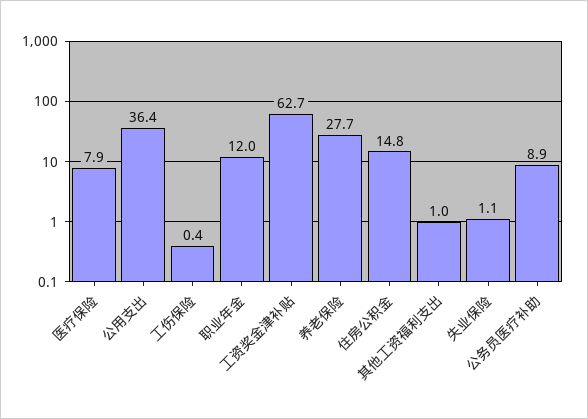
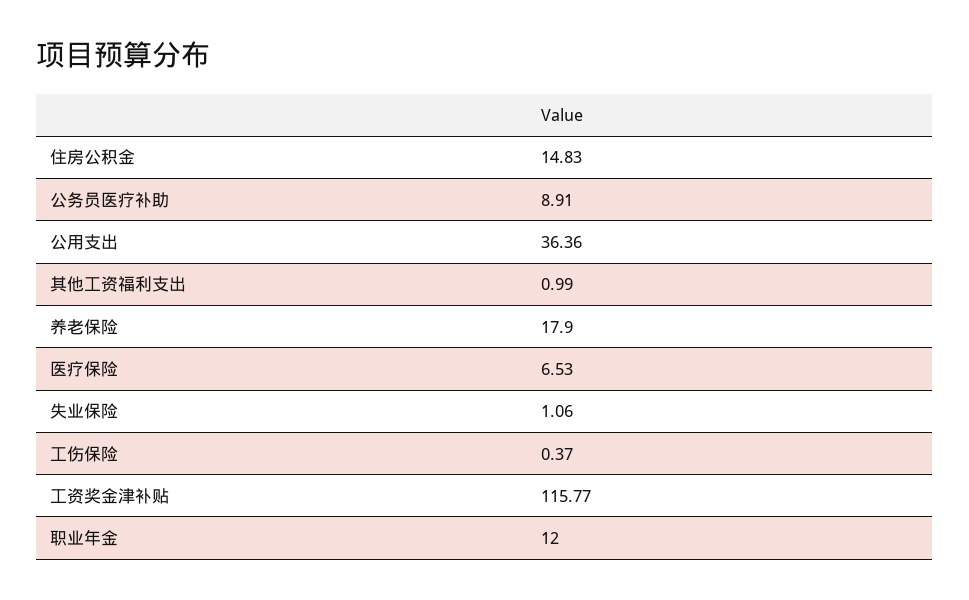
医疗保险: 7.9 -> 6.53
工资奖金津补贴: 62.7 -> 115.77
养老保险: 27.7 -> 17.9

